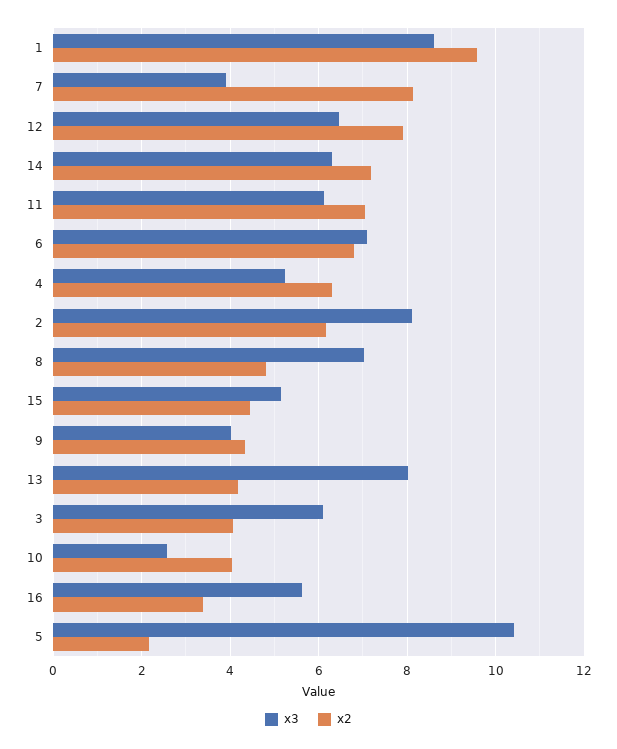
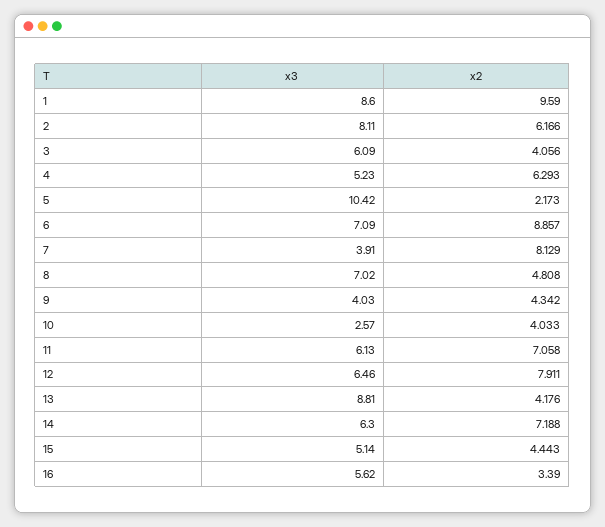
x2, 6: 6.8 -> 8.857
x3, 13: 8 -> 8.81

